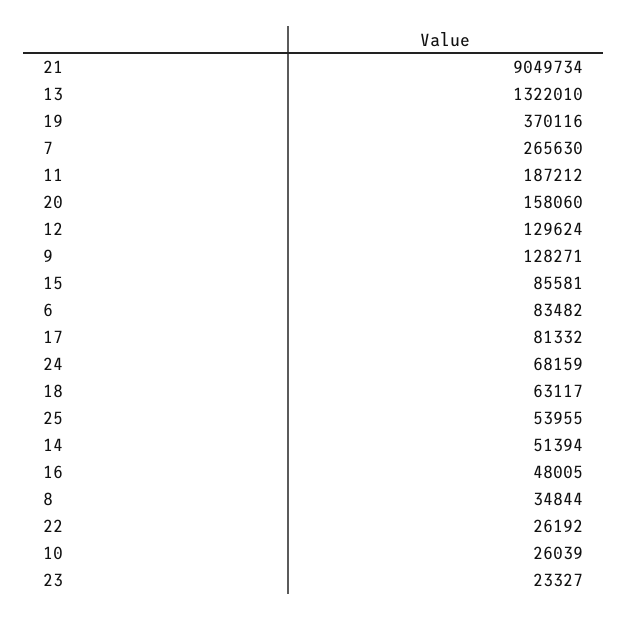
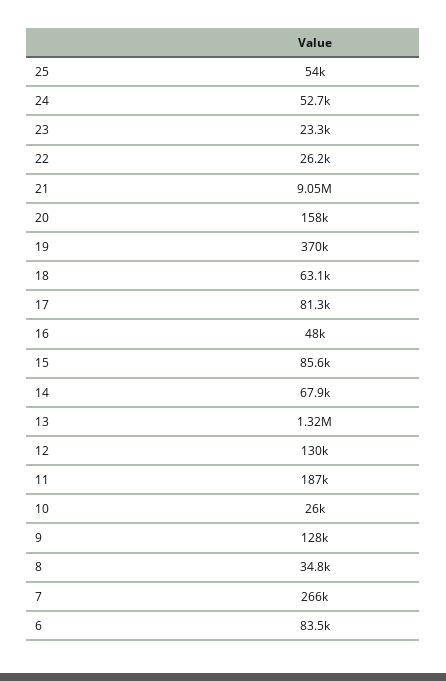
24: 68159 -> 52700
14: 51394 -> 67900

